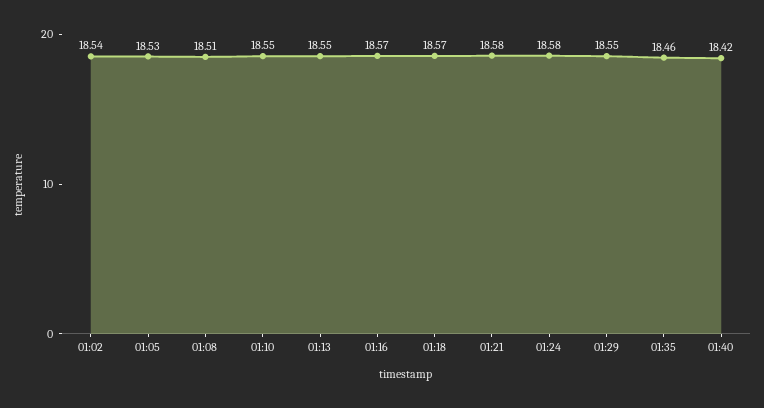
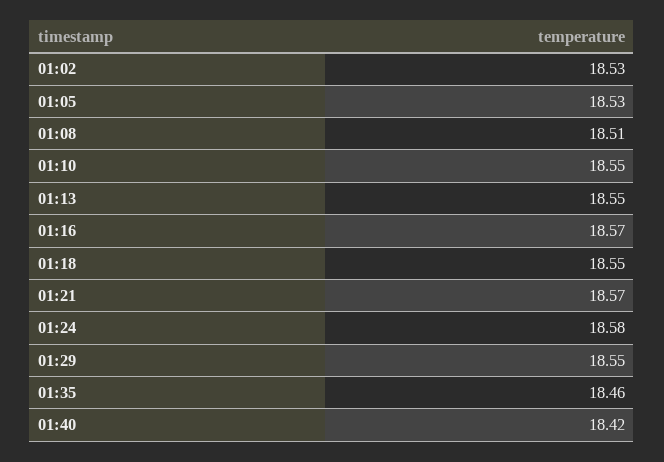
01:02: 18.54 -> 18.53
01:18: 18.57 -> 18.55
01:21: 18.58 -> 18.57

